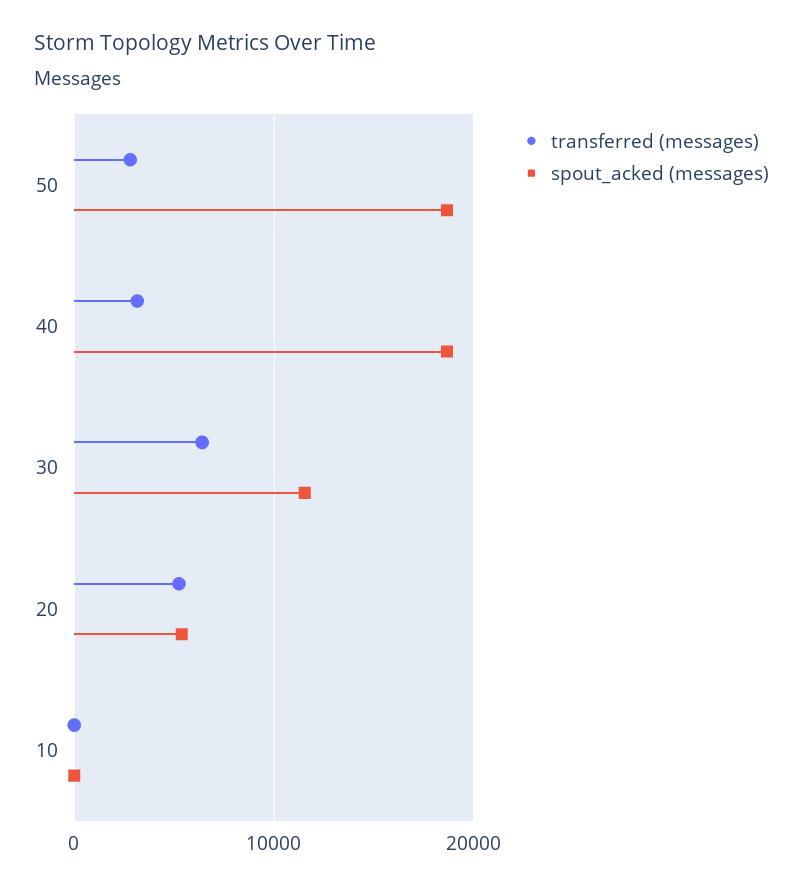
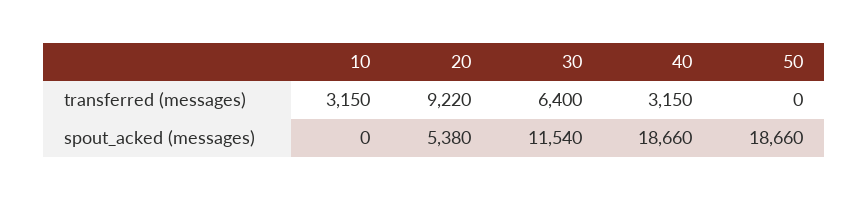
transferred (messages), 50: 3000 -> 0
transferred (messages), 20: 5000 -> 9220
transferred (messages), 10: 0 -> 3150

